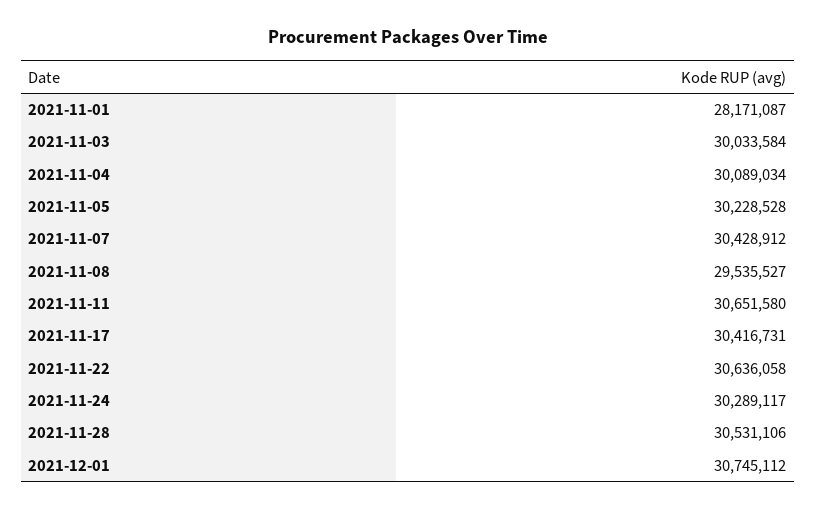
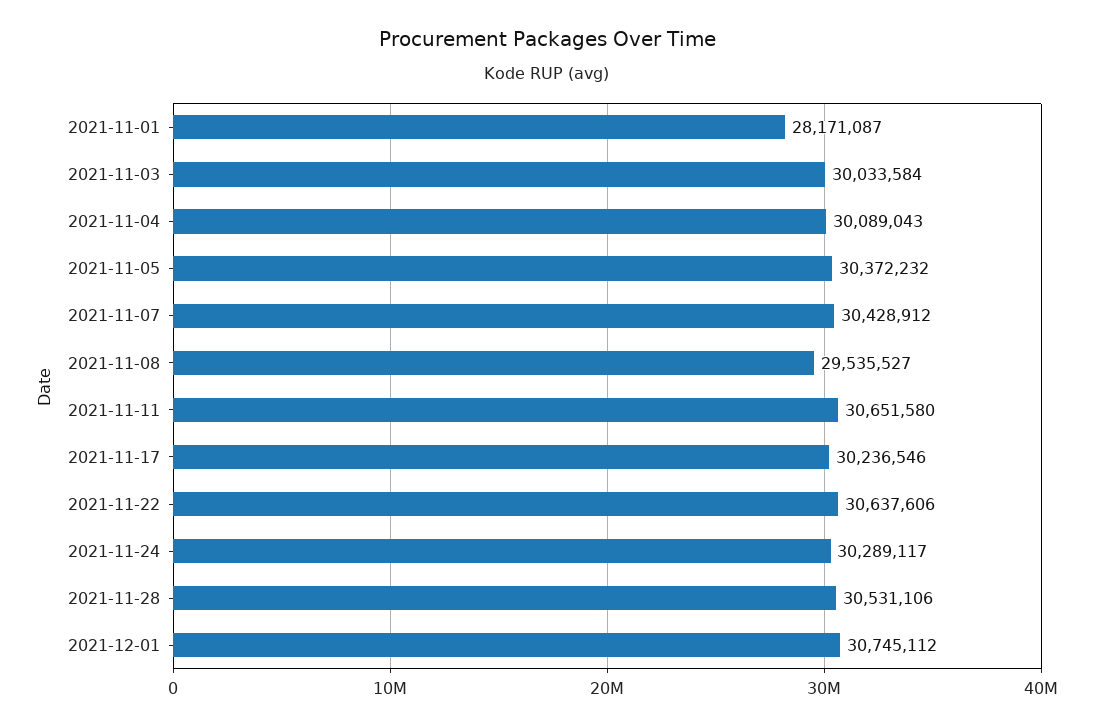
2021-11-04: 30089034 -> 30089043
2021-11-05: 30228528 -> 30372232
2021-11-17: 30416731 -> 30236546
2021-11-22: 30636058 -> 30637606

